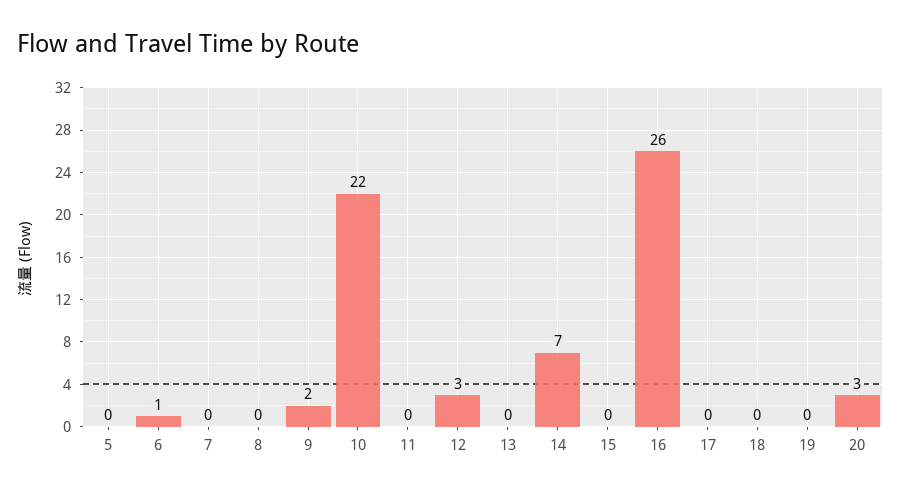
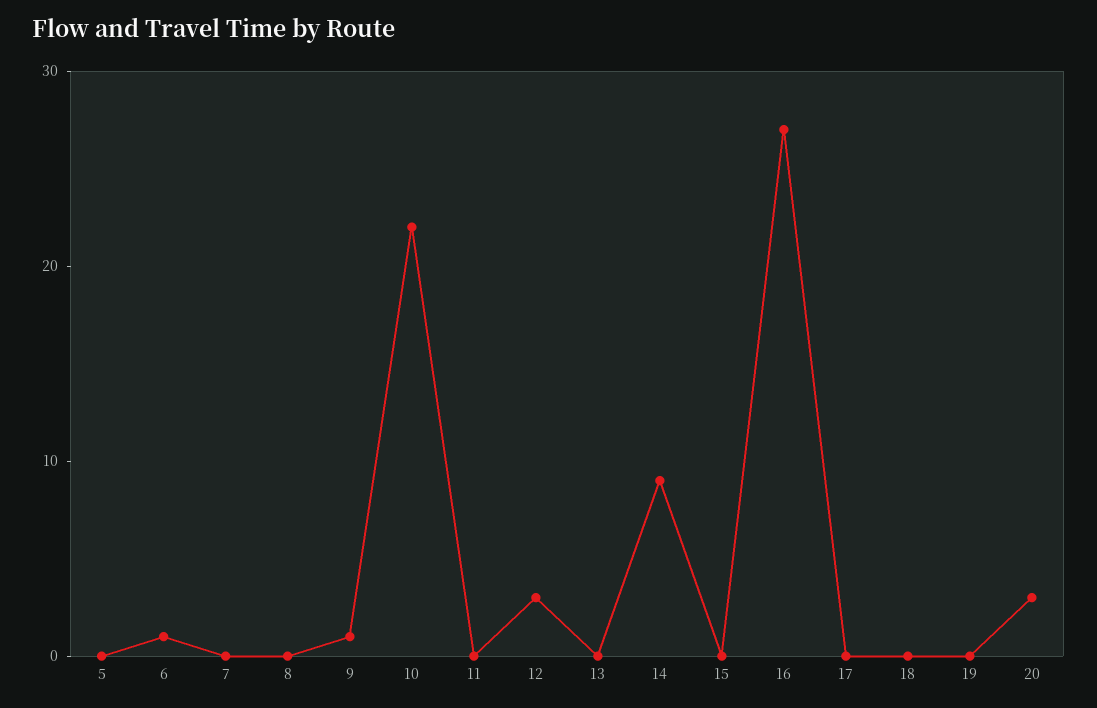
9: 2 -> 1
14: 7 -> 9
16: 26 -> 27

